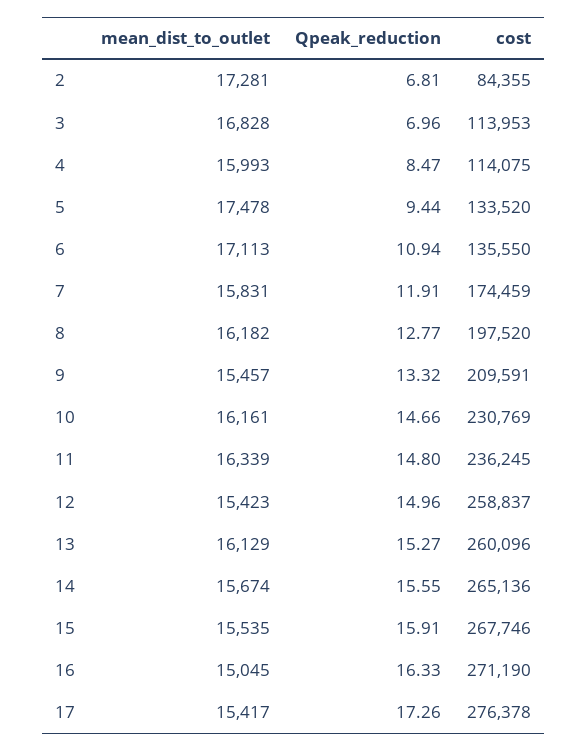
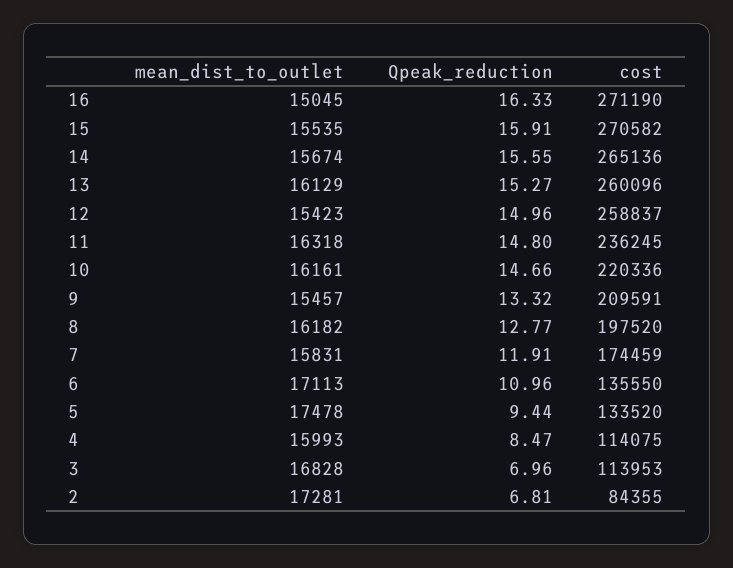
Qpeak_reduction, 6: 10.94 -> 10.96
cost, 10: 230769 -> 220336
mean_dist_to_outlet, 11: 16339 -> 16318
cost, 15: 267746 -> 270582
mean_dist_to_outlet, 17: 15417 -> none
Qpeak_reduction, 17: 17.26 -> none
cost, 17: 276378 -> none

